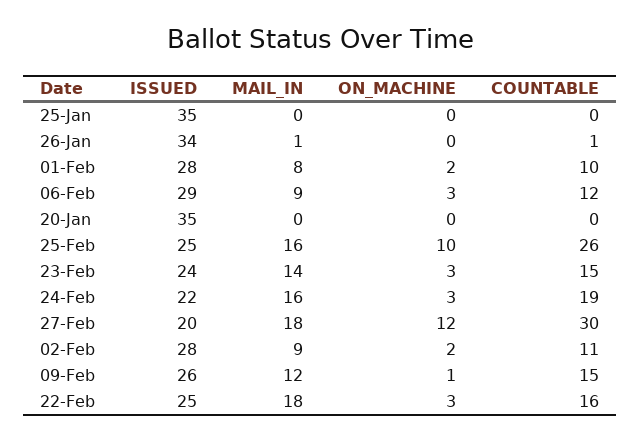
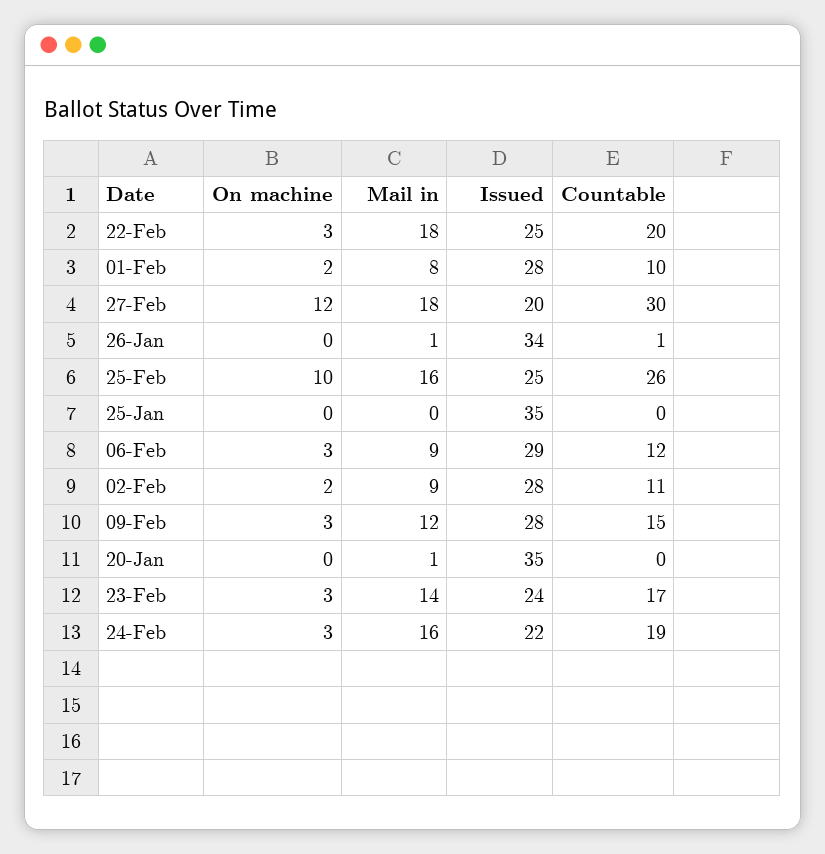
MAIL_IN, 20-Jan: 0 -> 1
COUNTABLE, 23-Feb: 15 -> 17
ISSUED, 09-Feb: 26 -> 28
ON_MACHINE, 09-Feb: 1 -> 3
COUNTABLE, 22-Feb: 16 -> 20

